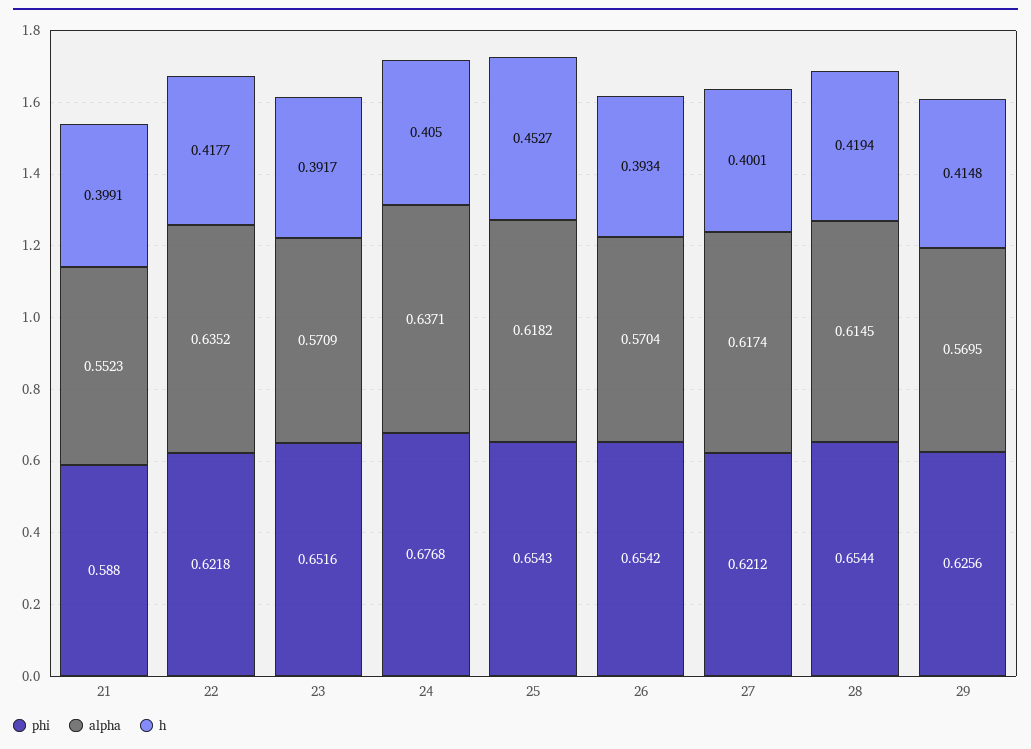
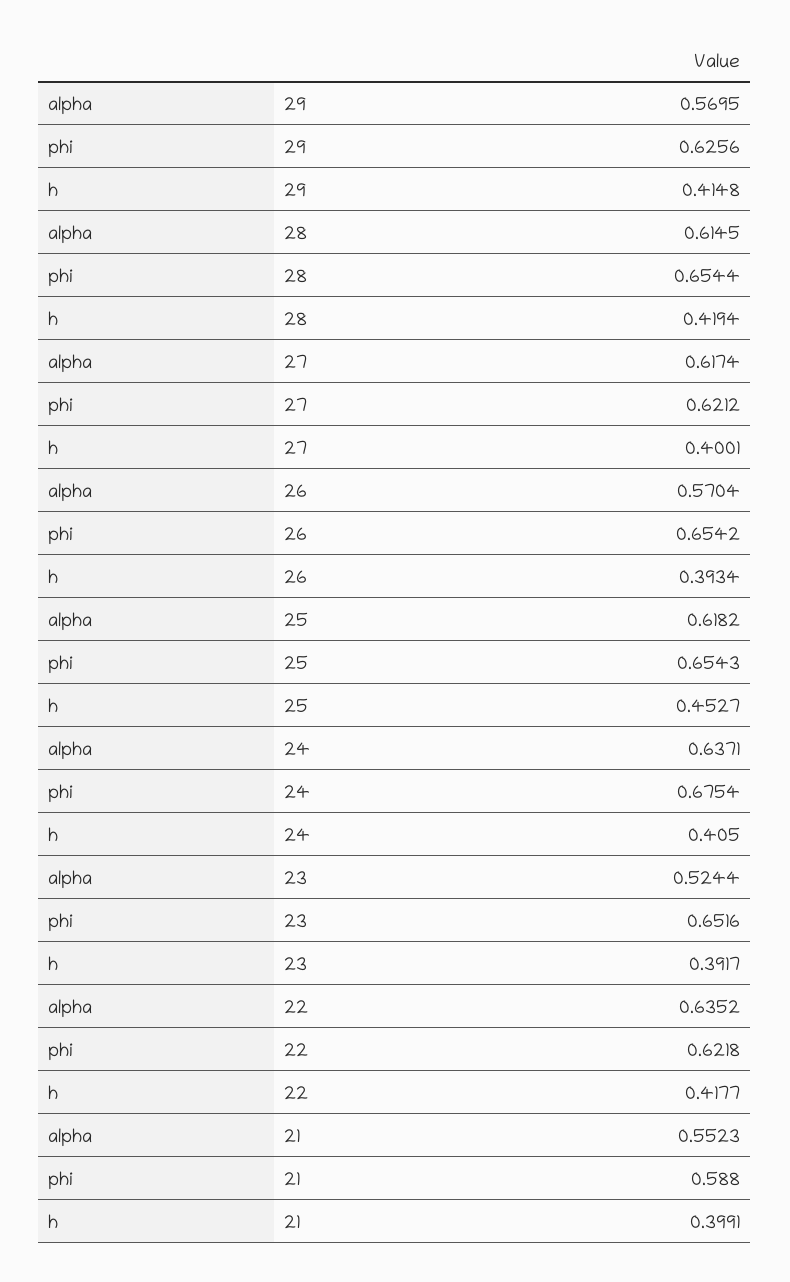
alpha, 23: 0.5709 -> 0.5244
phi, 24: 0.6768 -> 0.6754

